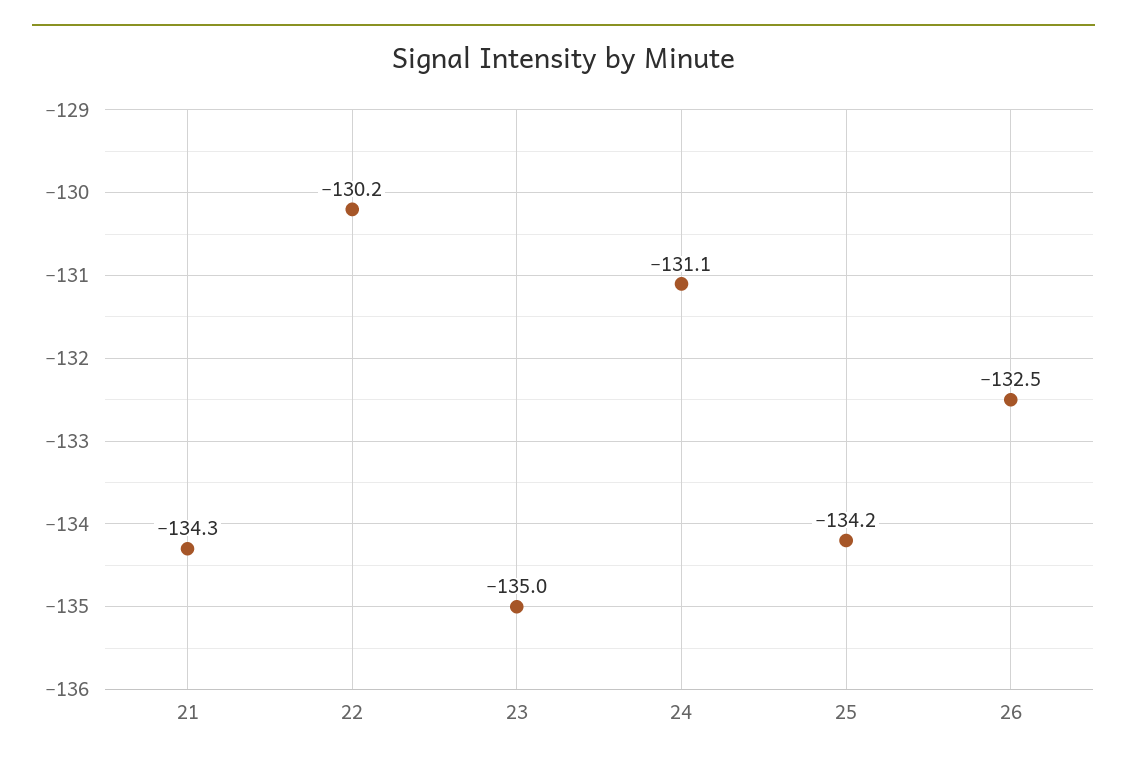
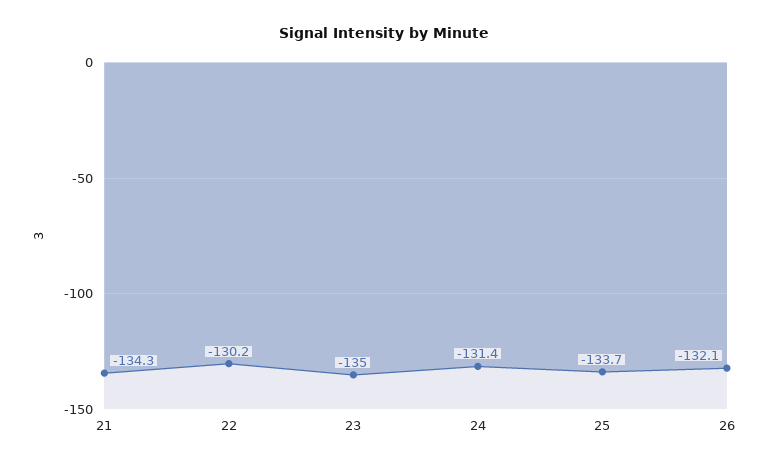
24: -131.1 -> -131.4
25: -134.2 -> -133.7
26: -132.5 -> -132.1

